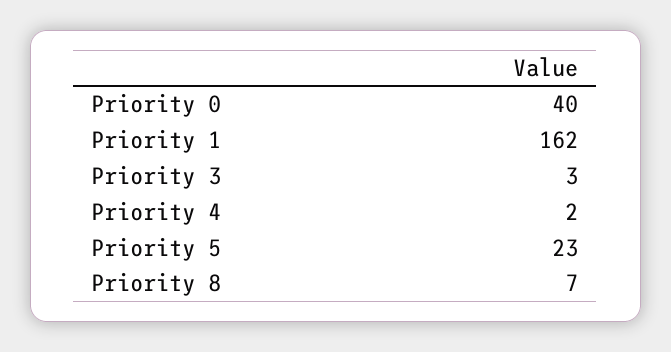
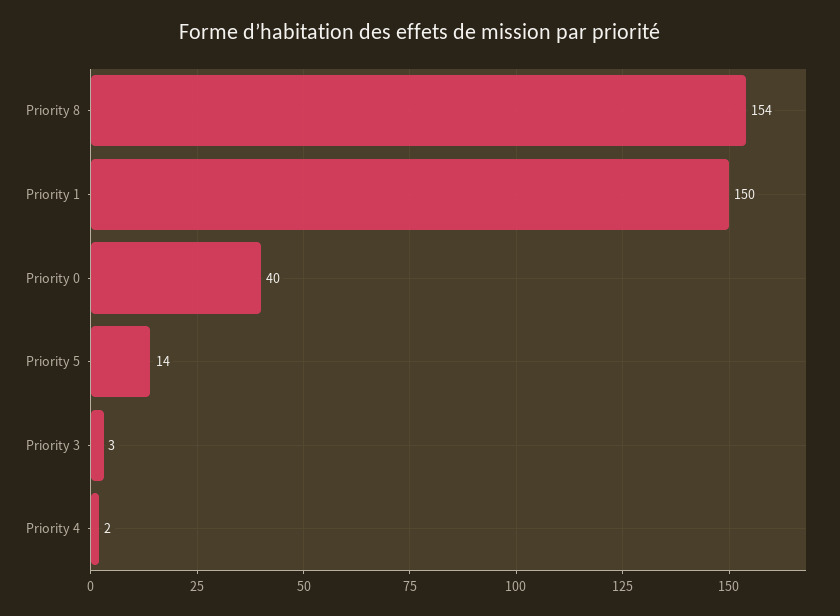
Priority 1: 162 -> 150
Priority 5: 23 -> 14
Priority 8: 7 -> 154

